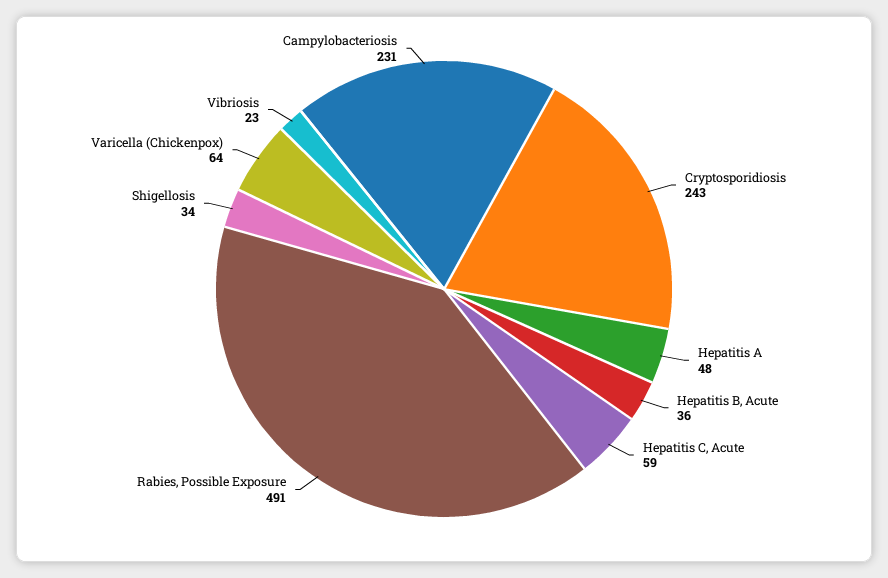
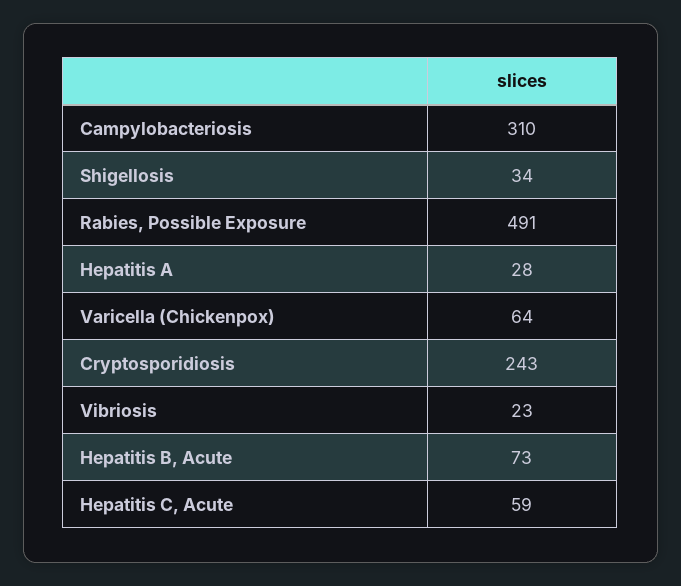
Hepatitis A: 48 -> 28
Hepatitis B, Acute: 36 -> 73
Campylobacteriosis: 231 -> 310

